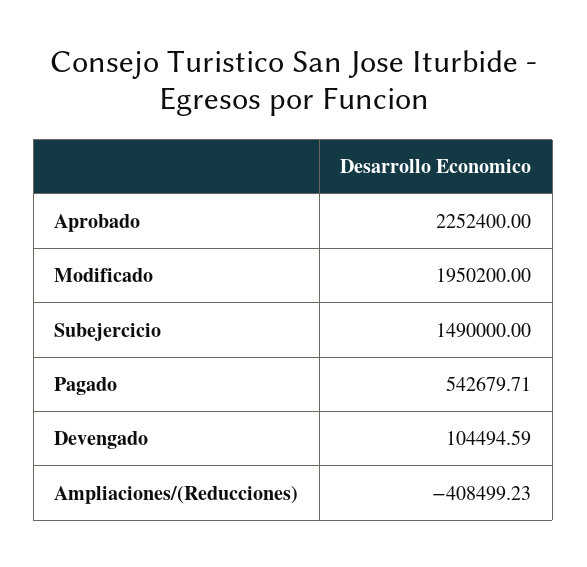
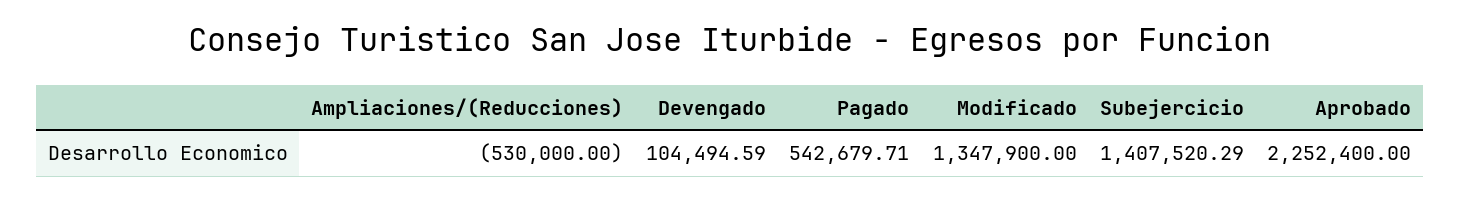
Modificado: 1950200 -> 1347900
Subejercicio: 1490000 -> 1407520.29
Ampliaciones/(Reducciones): -408499.23 -> -530000

